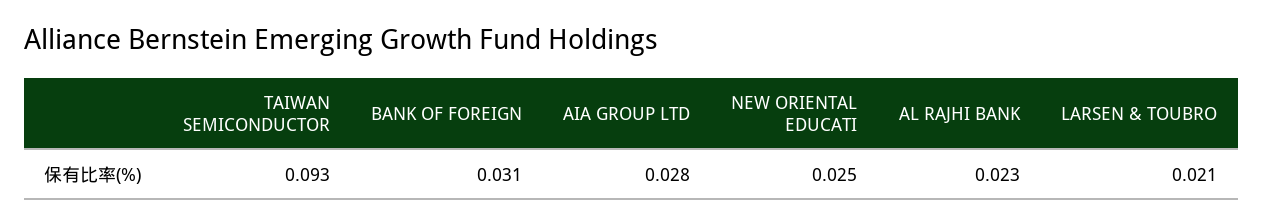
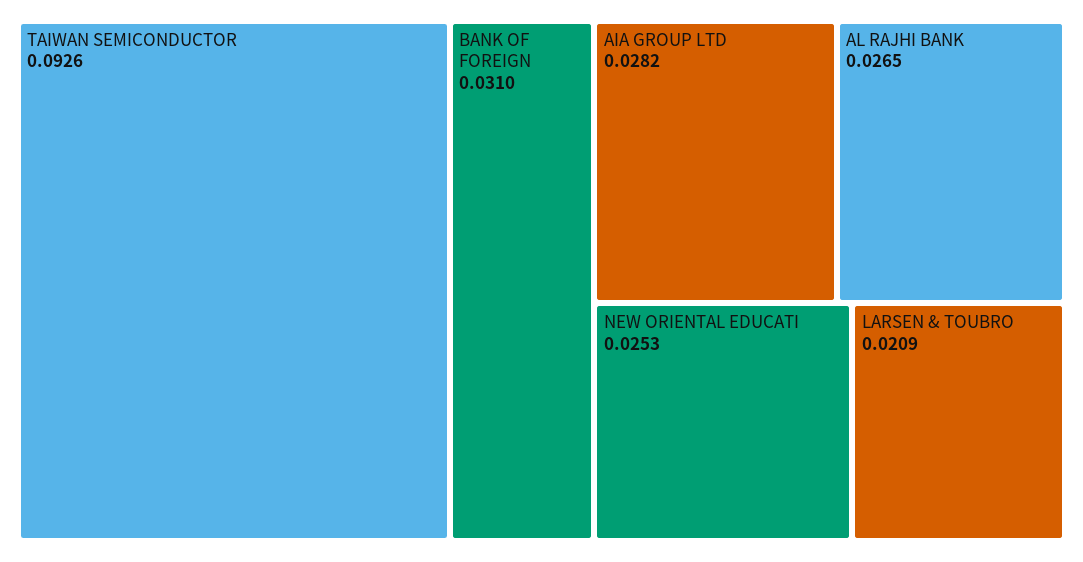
AL RAJHI BANK: 0.023 -> 0.0265

